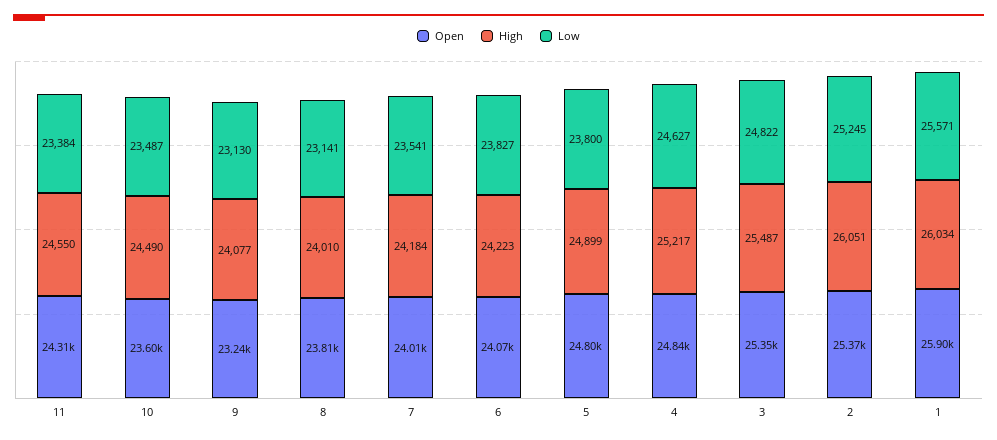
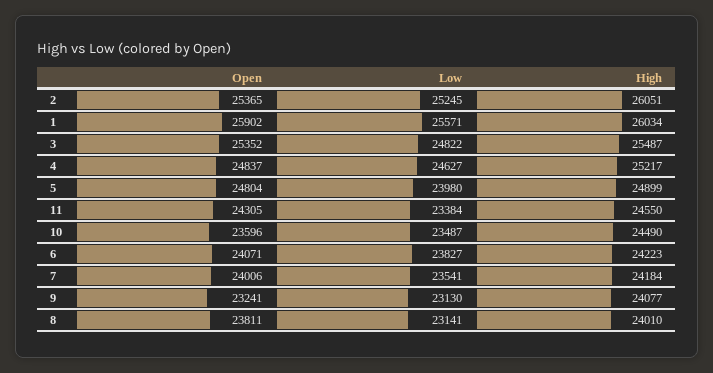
Low, 5: 23800 -> 23980

